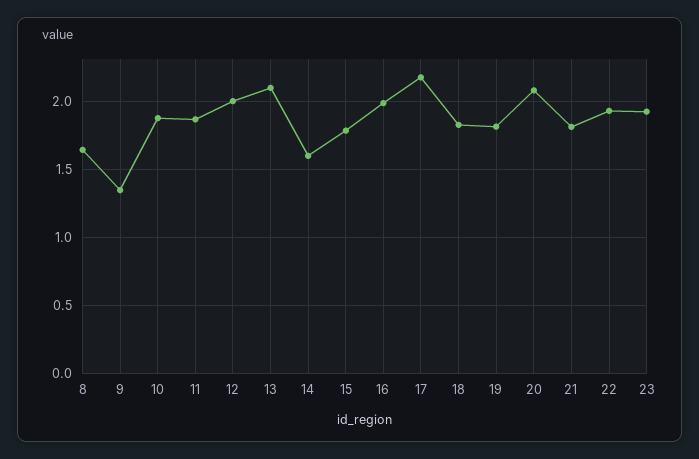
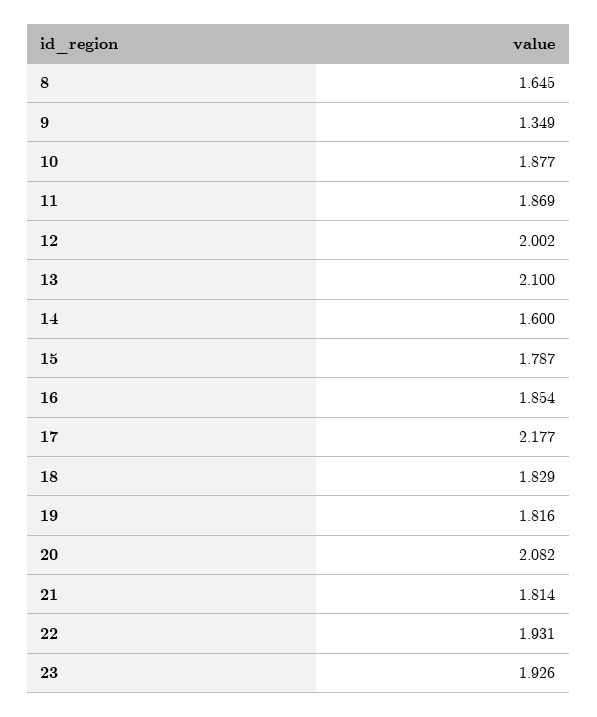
16: 2 -> 1.854

